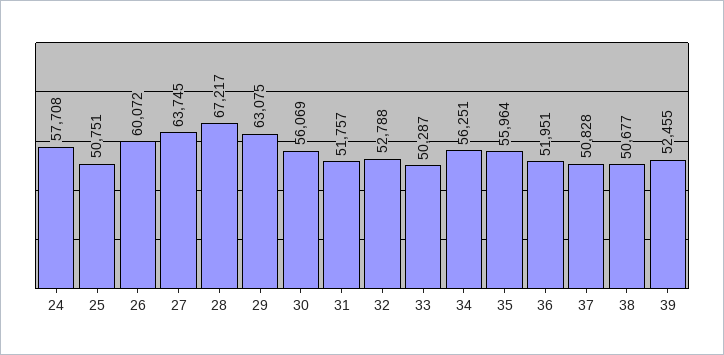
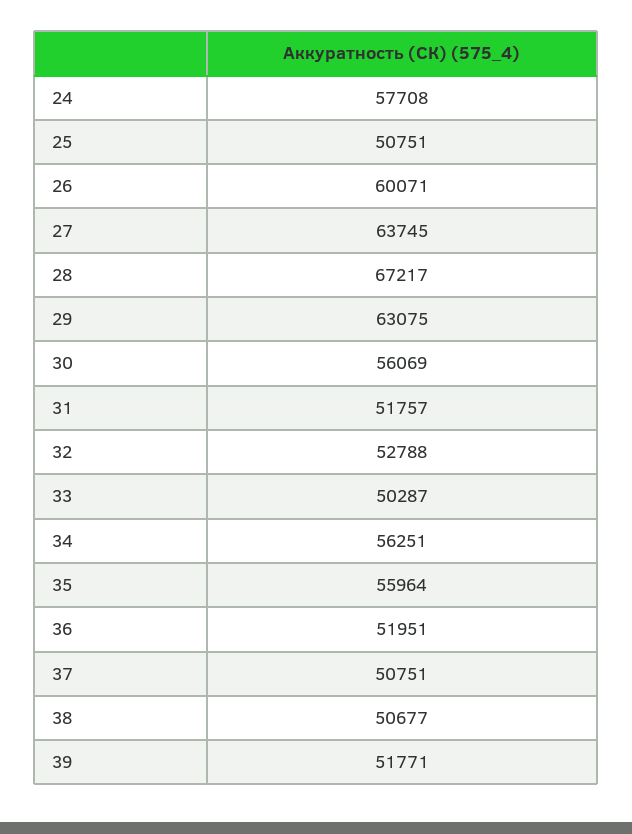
26: 60072 -> 60071
37: 50828 -> 50751
39: 52455 -> 51771

